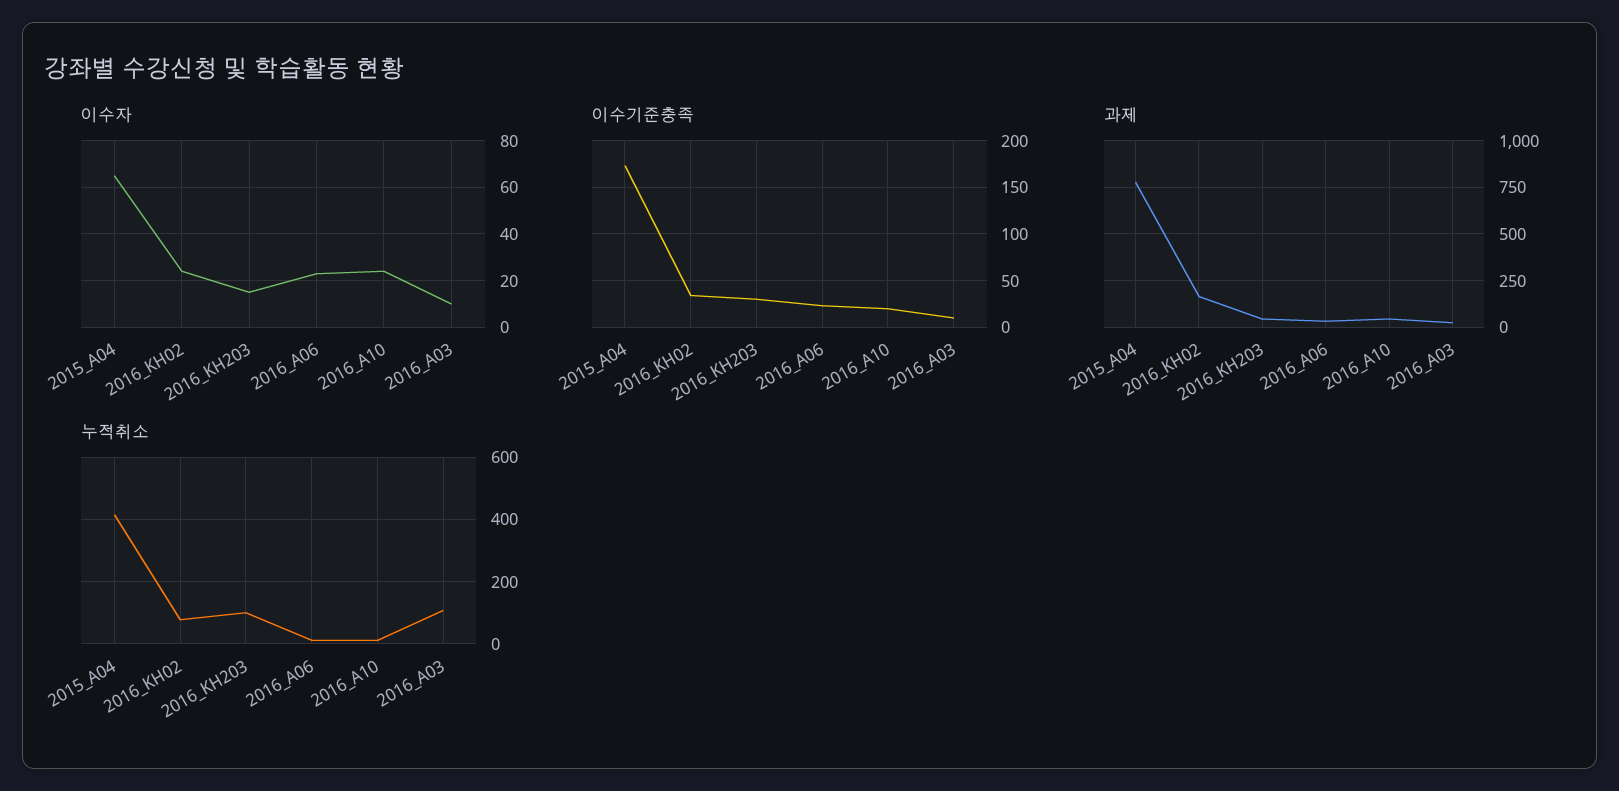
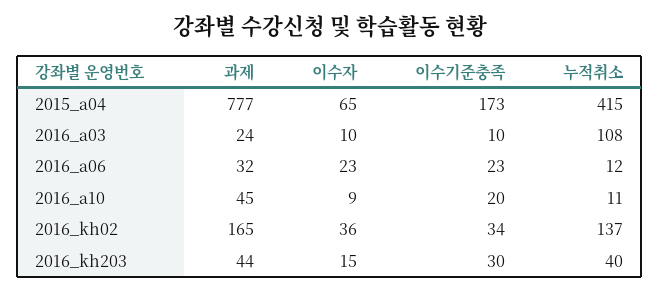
이수자, 2016_KH02: 25 -> 36
이수자, 2016_A10: 25 -> 9
누적취소, 2016_KH02: 80 -> 137
누적취소, 2016_KH203: 100 -> 40

